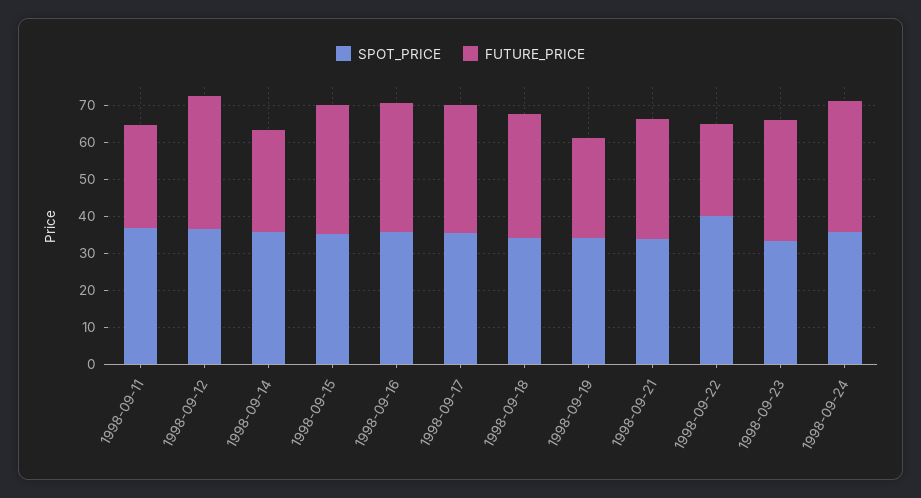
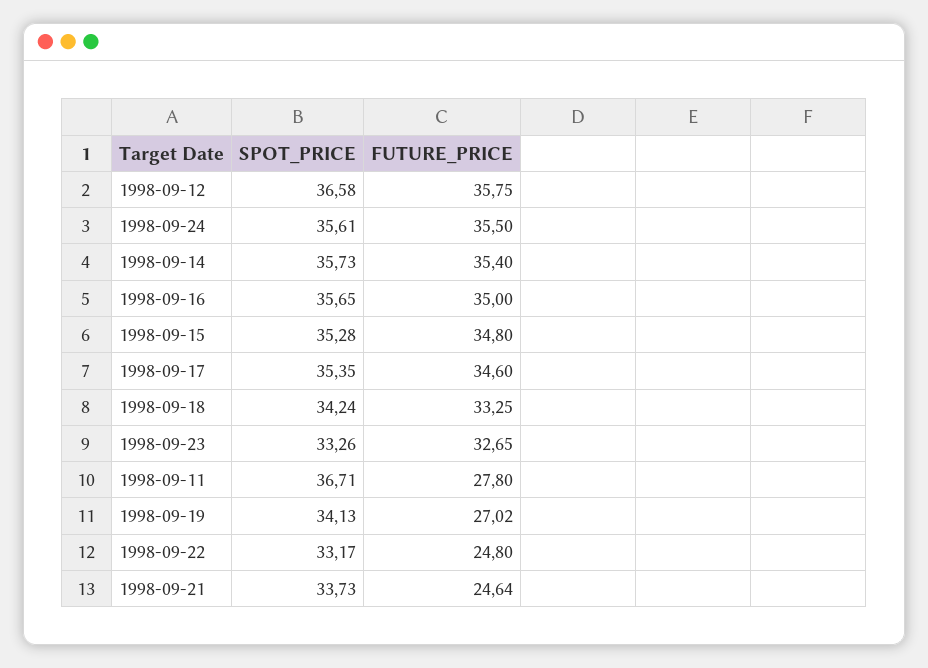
FUTURE_PRICE, 1998-09-14: 27.5 -> 35.4
FUTURE_PRICE, 1998-09-21: 32.5 -> 24.64
SPOT_PRICE, 1998-09-22: 40 -> 33.17

